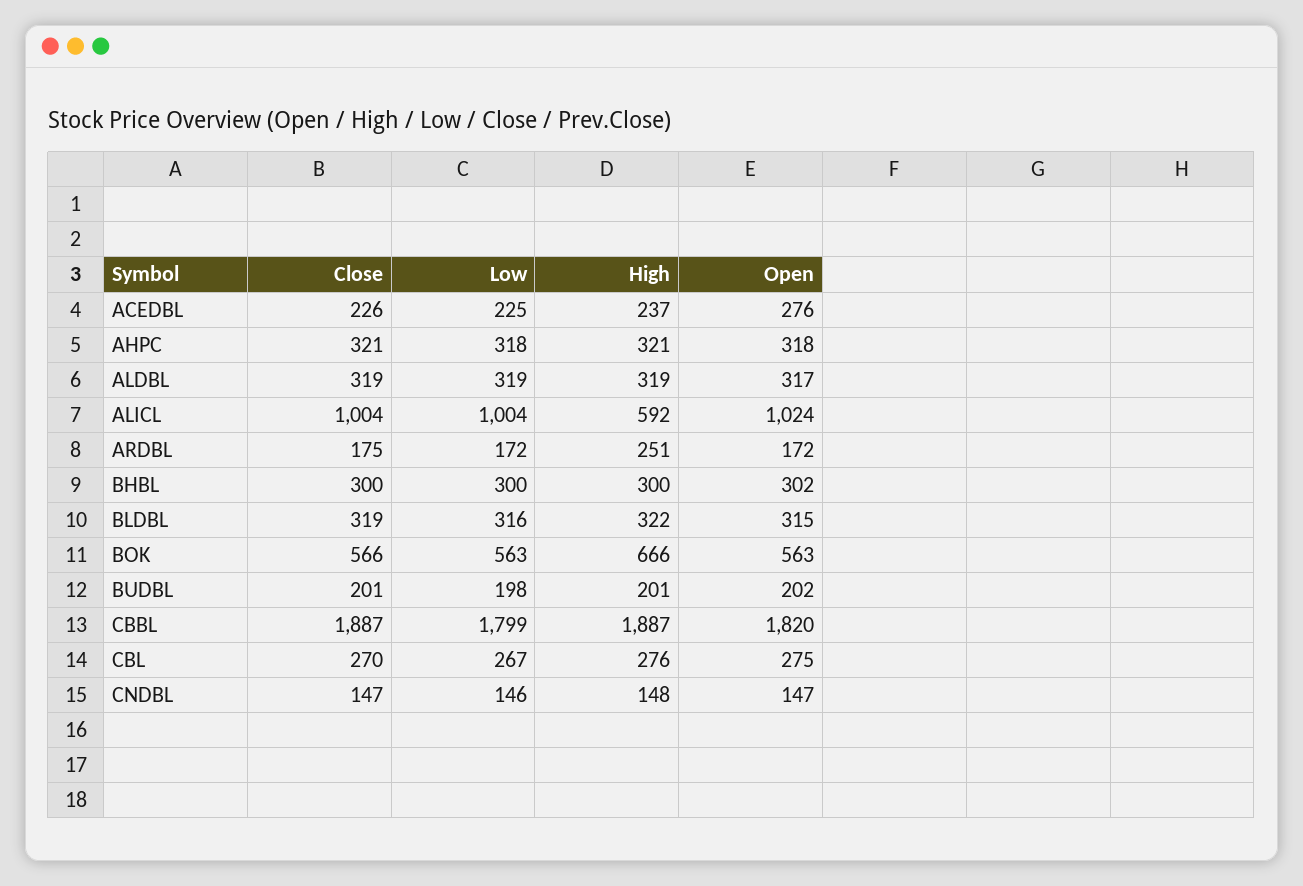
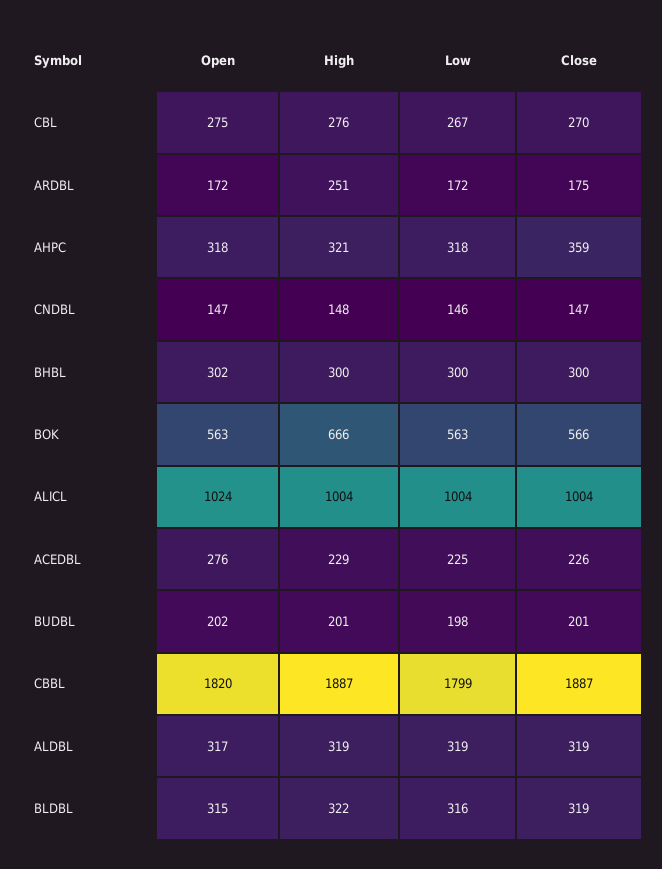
High, ACEDBL: 237 -> 229
Close, AHPC: 321 -> 359
High, ALICL: 592 -> 1004

